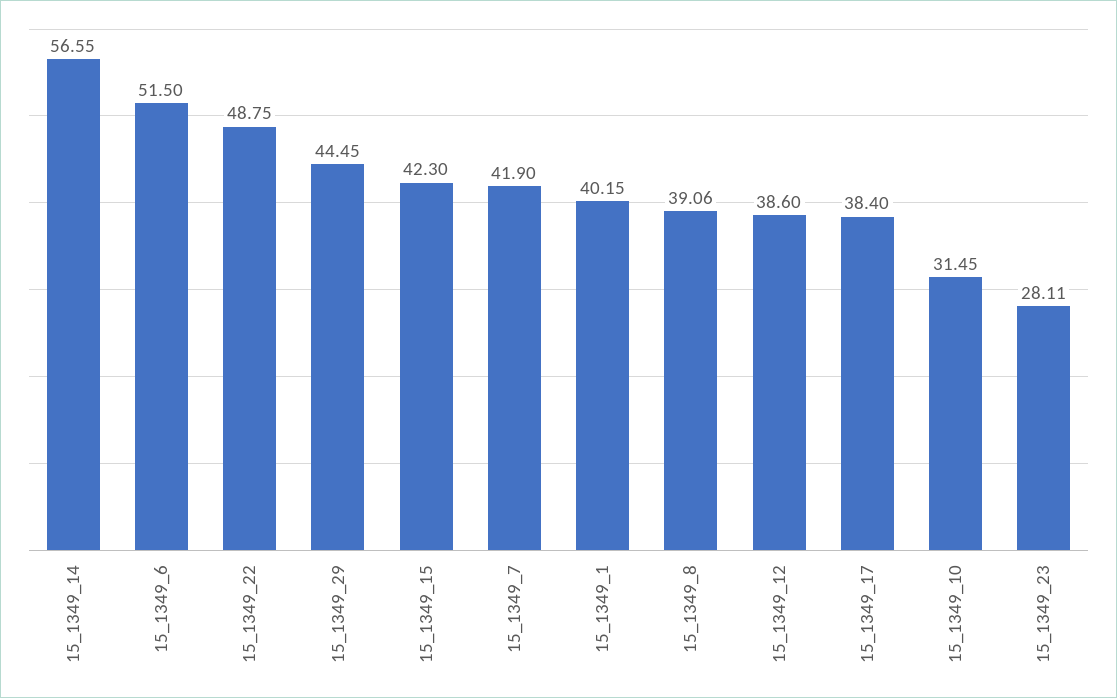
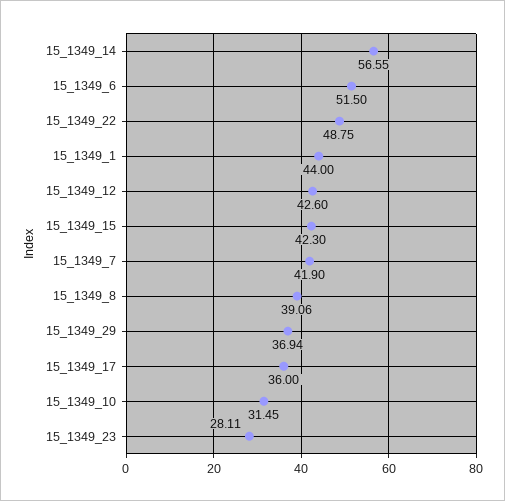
15_1349_29: 44.45 -> 36.94
15_1349_1: 40.15 -> 44
15_1349_12: 38.6 -> 42.6
15_1349_17: 38.4 -> 36

